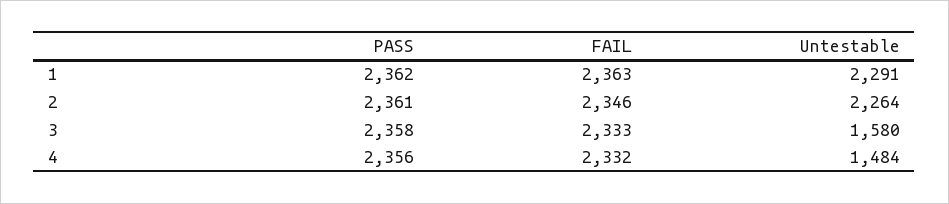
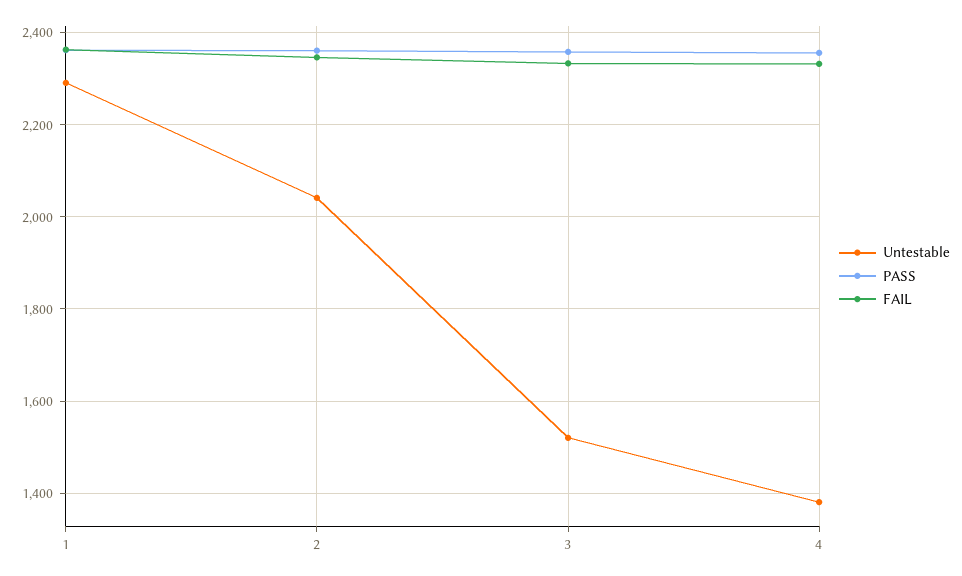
Untestable, 2: 2264 -> 2040
Untestable, 3: 1580 -> 1520
Untestable, 4: 1484 -> 1380

